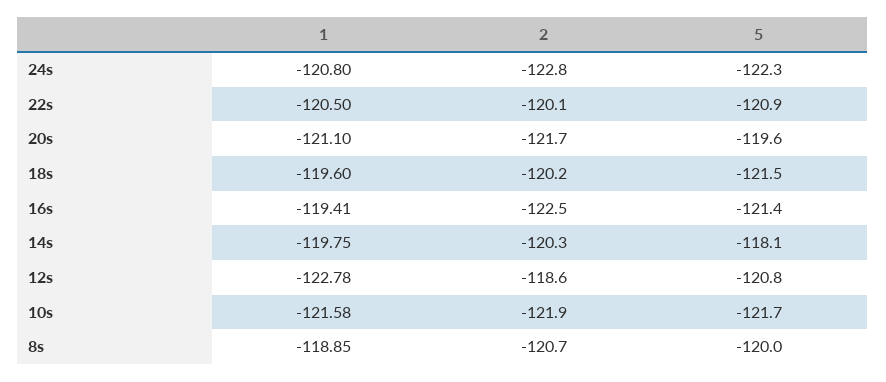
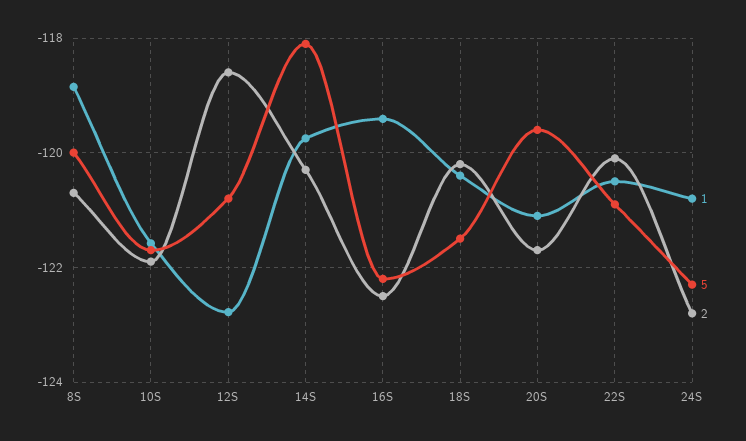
1, 18s: -119.6 -> -120.4
5, 16s: -121.4 -> -122.2

